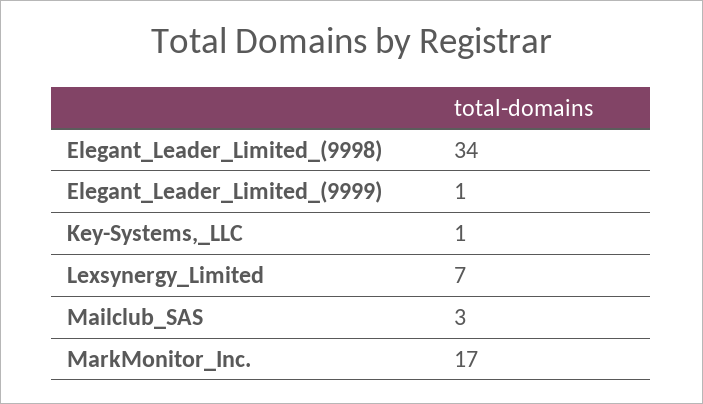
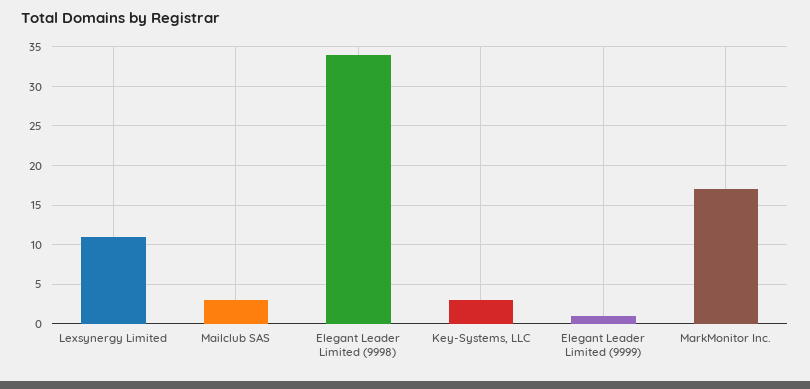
Key-Systems,_LLC: 1 -> 3
Lexsynergy_Limited: 7 -> 11

